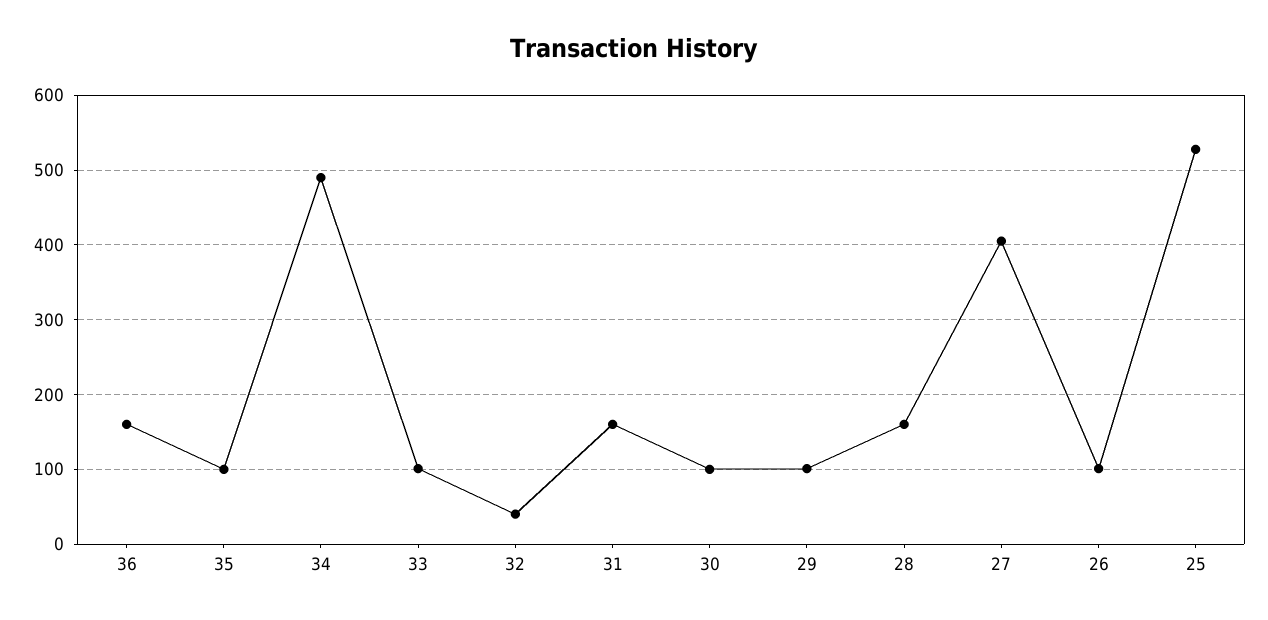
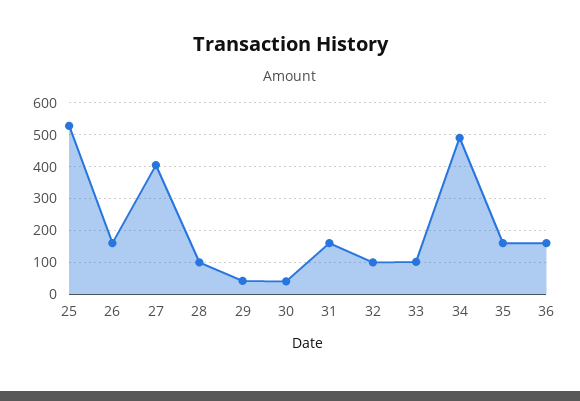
35: 100 -> 160
32: 40 -> 100
30: 100 -> 40
29: 100 -> 40
28: 160 -> 100
26: 100 -> 160

